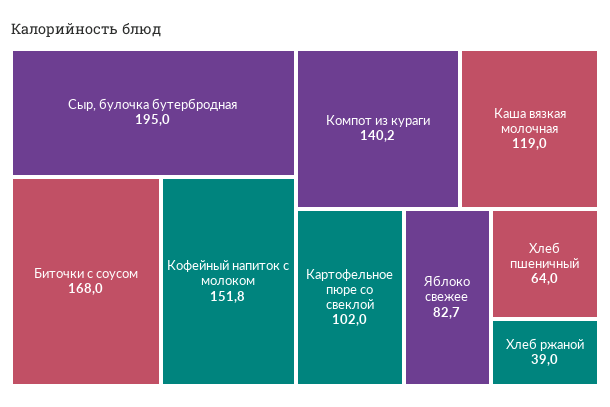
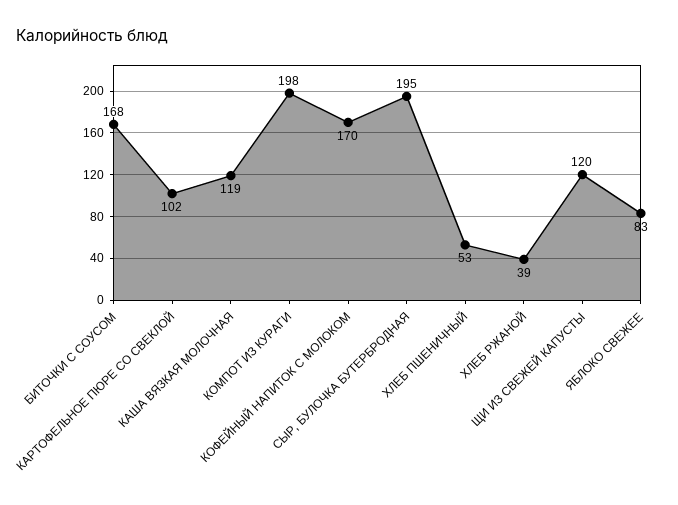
Кофейный напиток с молоком: 151.8 -> 170
Компот из кураги: 140.2 -> 198
Хлеб пшеничный: 64 -> 53
ЩИ ИЗ СВЕЖЕЙ КАПУСТЫ: none -> 120

